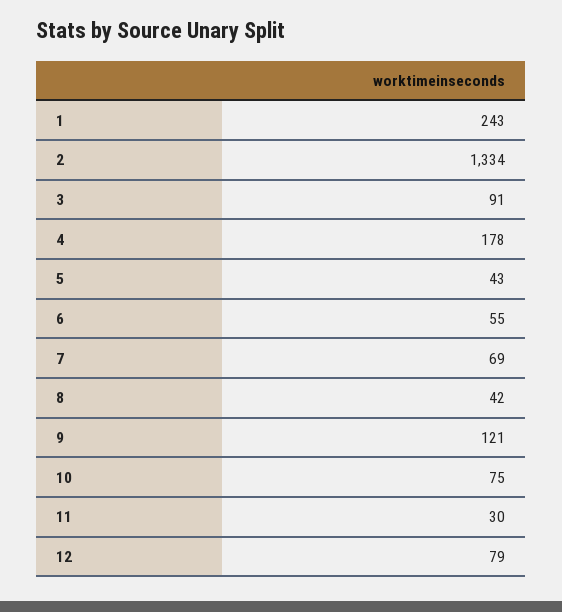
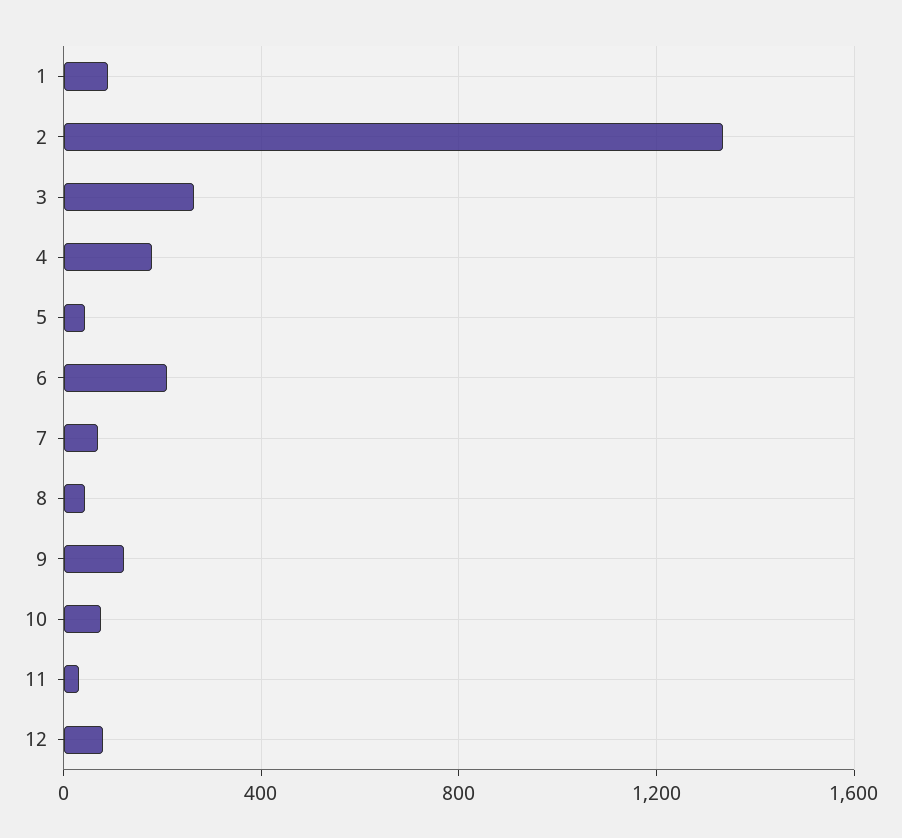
1: 243 -> 100
3: 91 -> 250
6: 55 -> 200

